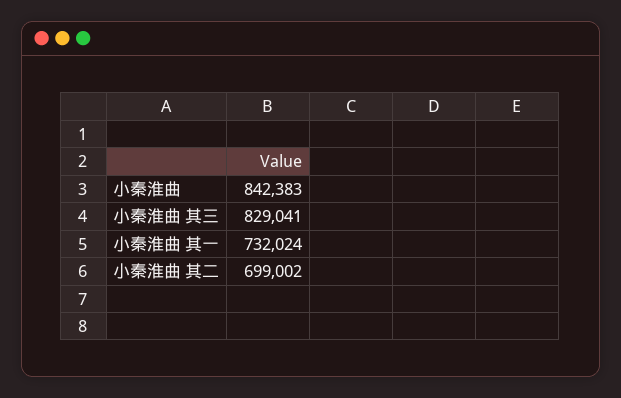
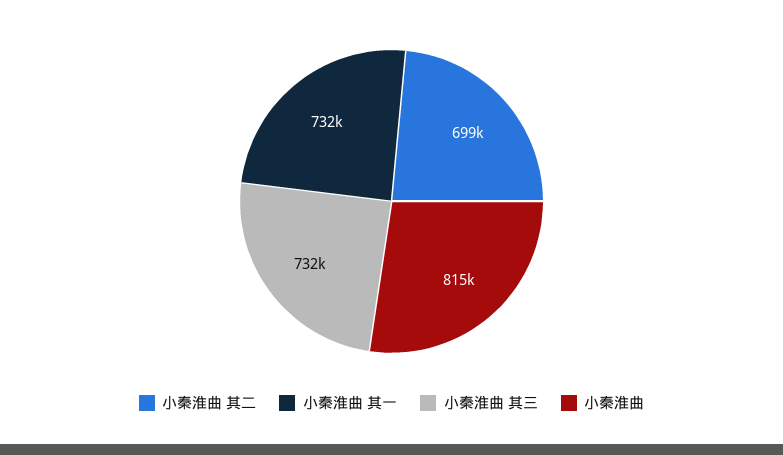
小秦淮曲: 842383 -> 815000
小秦淮曲 其三: 829041 -> 732000

